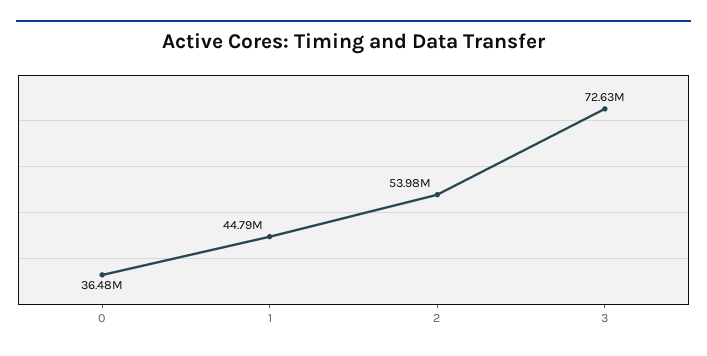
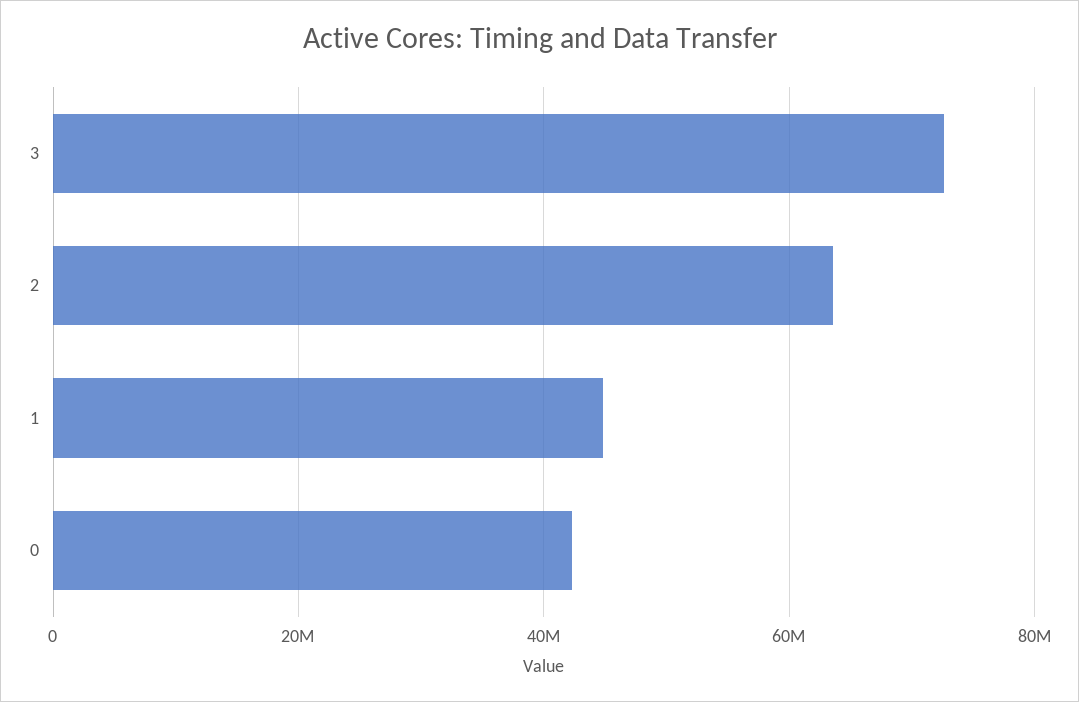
0: 36480000 -> 42000000
2: 53980000 -> 64000000

